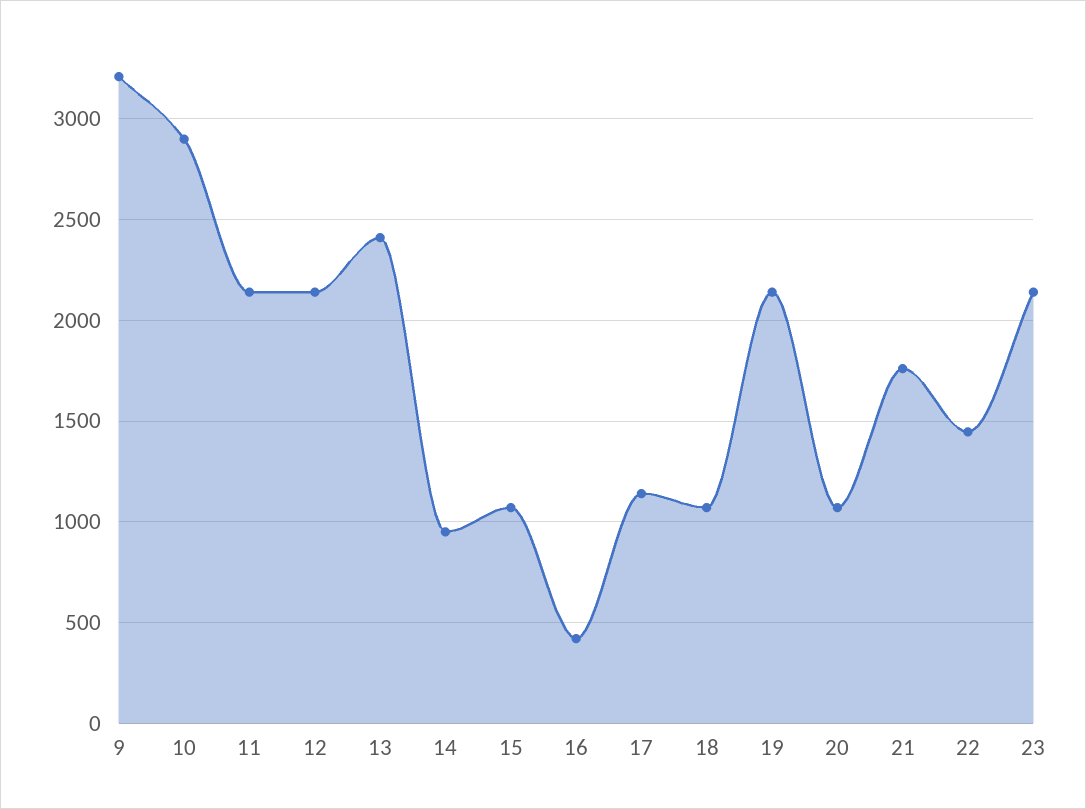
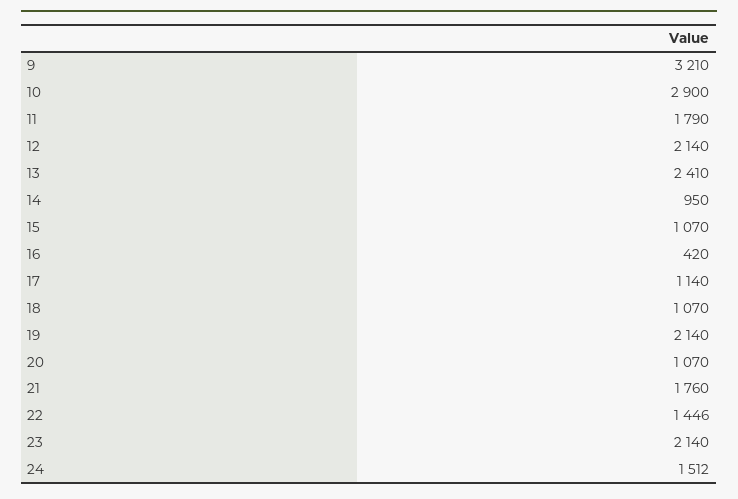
11: 2150 -> 1790
24: none -> 1512

